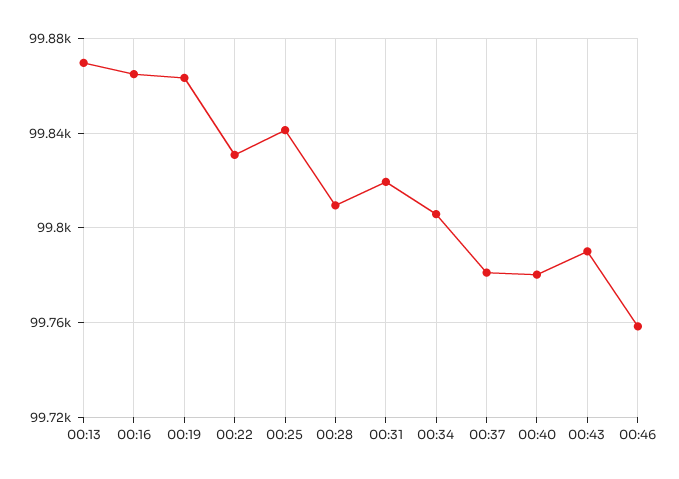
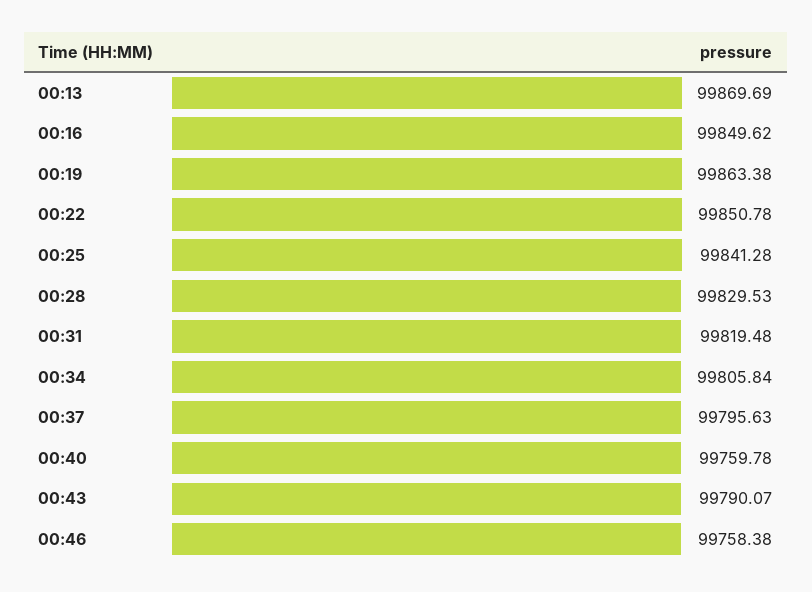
00:16: 99865 -> 99849.62
00:22: 99830 -> 99850.78
00:28: 99810 -> 99829.53
00:37: 99780 -> 99795.63
00:40: 99780 -> 99759.78

